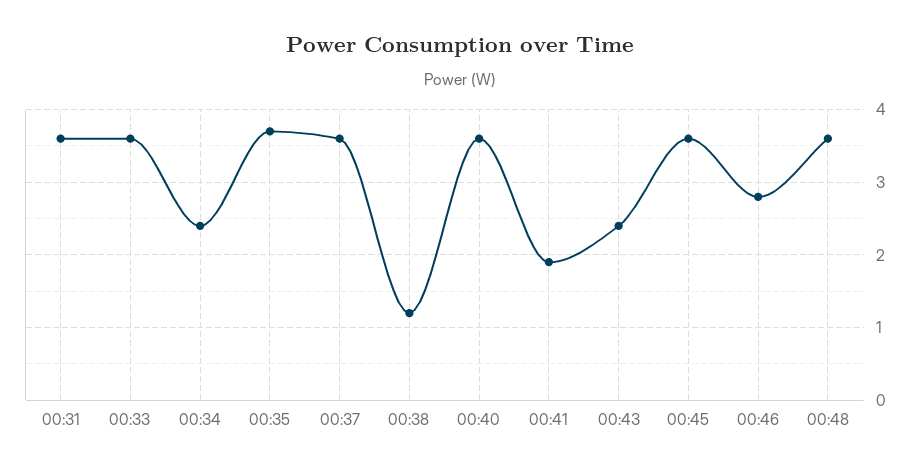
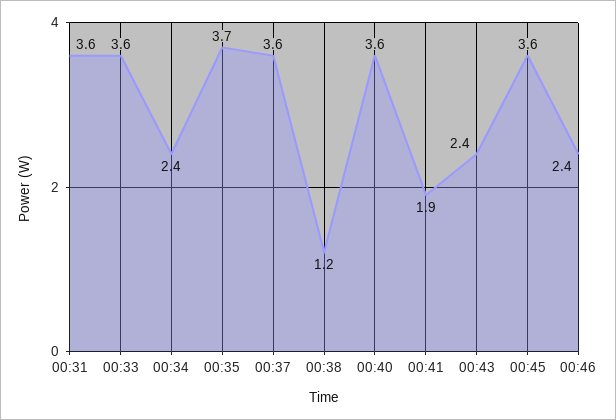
00:46: 2.8 -> 2.4
00:48: 3.6 -> none

